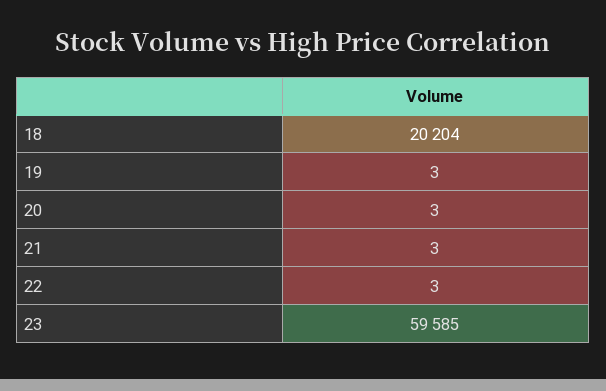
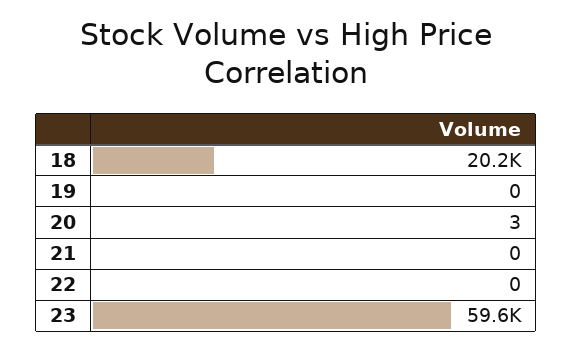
19: 3 -> 0
21: 3 -> 0
22: 3 -> 0

